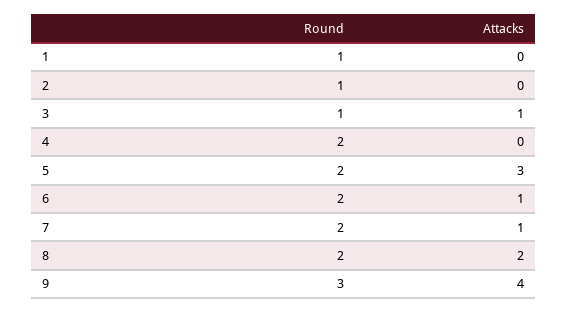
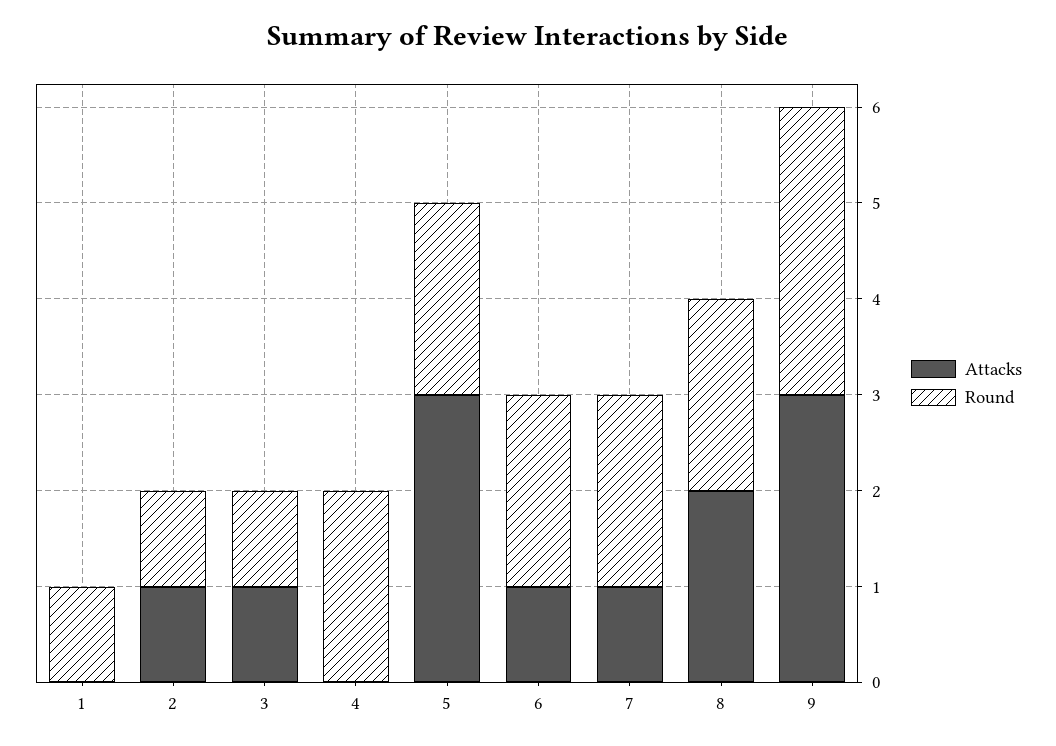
Attacks, 2: 0 -> 1
Attacks, 9: 4 -> 3

